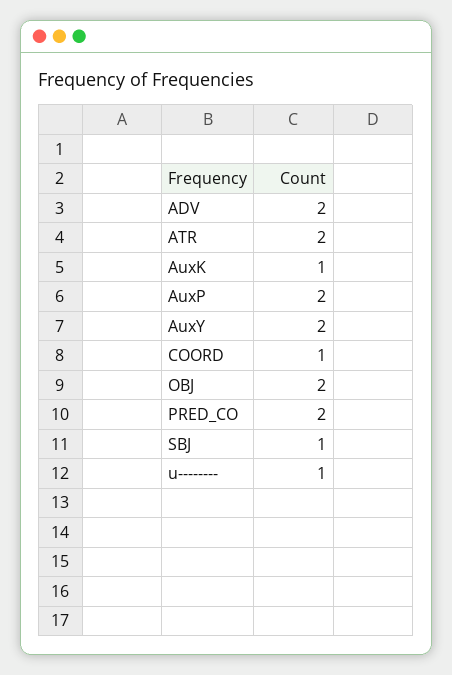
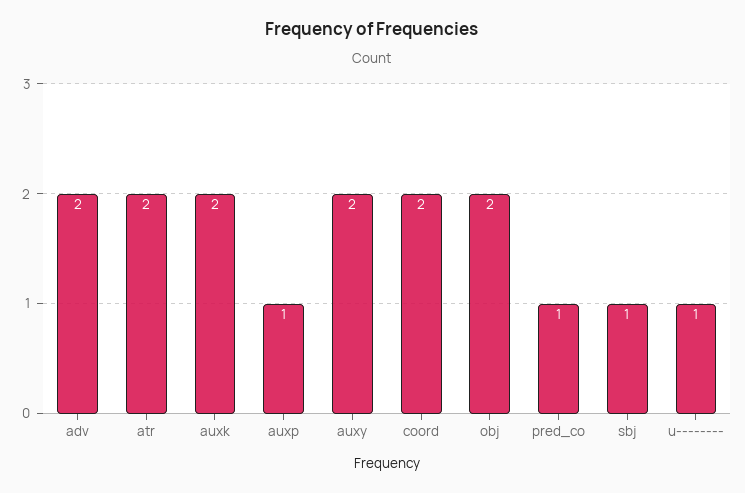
AuxK: 1 -> 2
AuxP: 2 -> 1
COORD: 1 -> 2
PRED_CO: 2 -> 1

